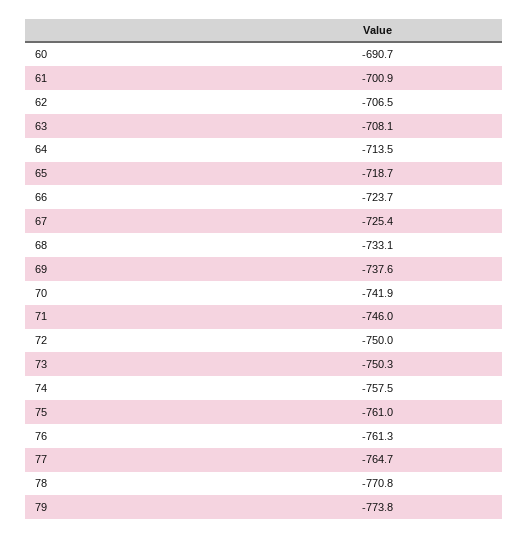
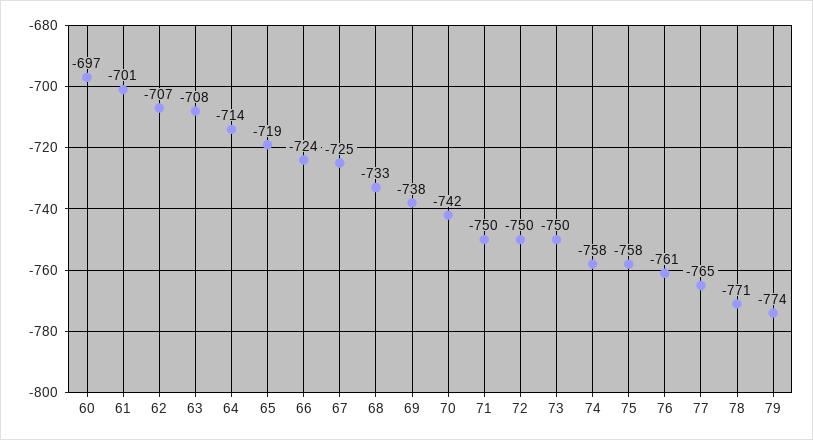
60: -690.7 -> -697
71: -746 -> -750
75: -761 -> -758

